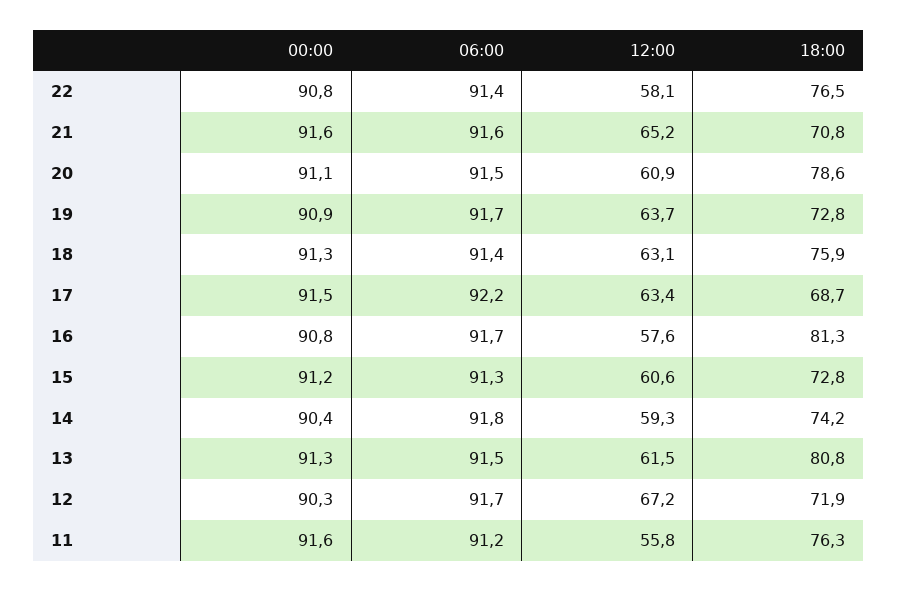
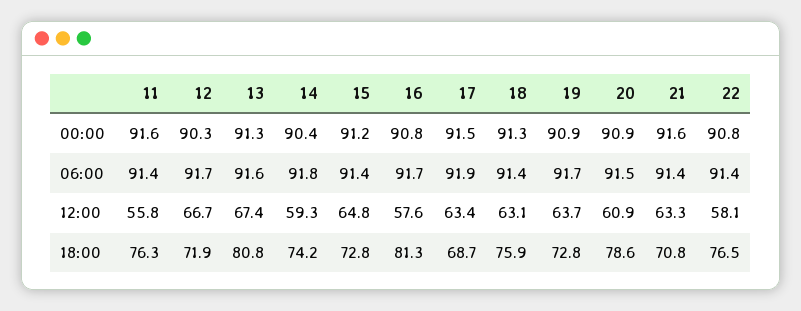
06:00, 21: 91.6 -> 91.4
12:00, 21: 65.2 -> 63.3
00:00, 20: 91.1 -> 90.9
06:00, 17: 92.2 -> 91.9
06:00, 15: 91.3 -> 91.4
12:00, 15: 60.6 -> 64.8
06:00, 13: 91.5 -> 91.6
12:00, 13: 61.5 -> 67.4
12:00, 12: 67.2 -> 66.7
06:00, 11: 91.2 -> 91.4

